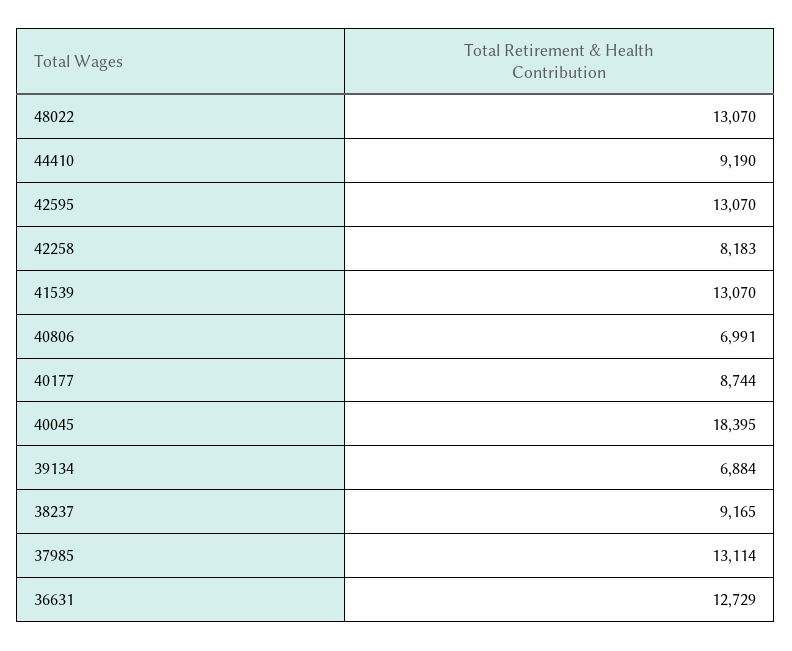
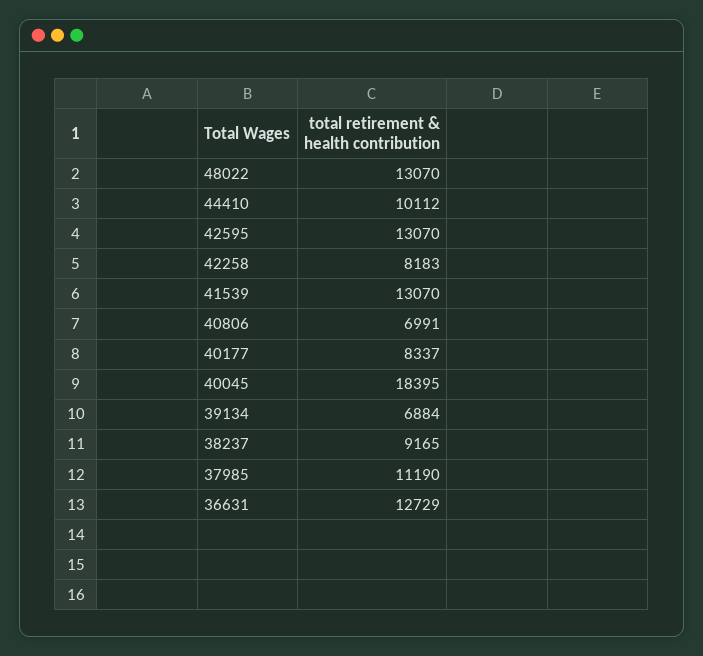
44410: 9190 -> 10112
40177: 8744 -> 8337
37985: 13114 -> 11190

